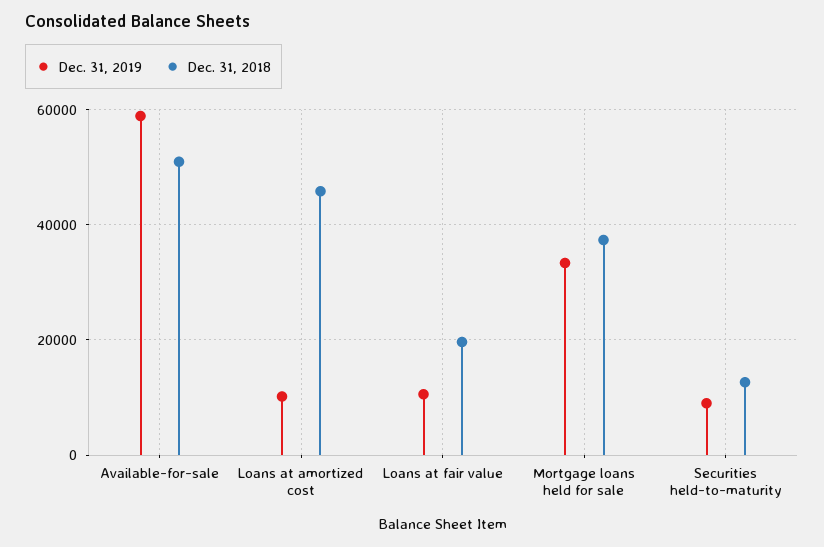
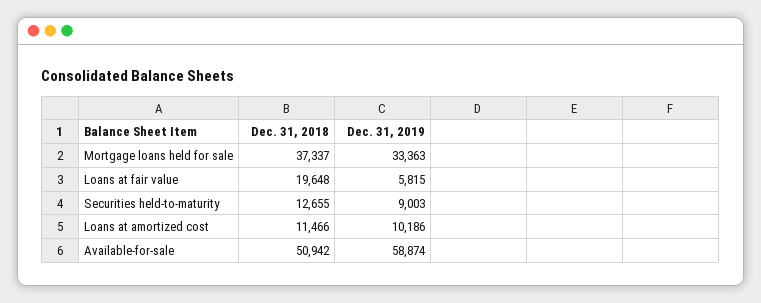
Dec. 31, 2018, Loans at amortized cost: 46000 -> 11466
Dec. 31, 2019, Loans at fair value: 10000 -> 5815

